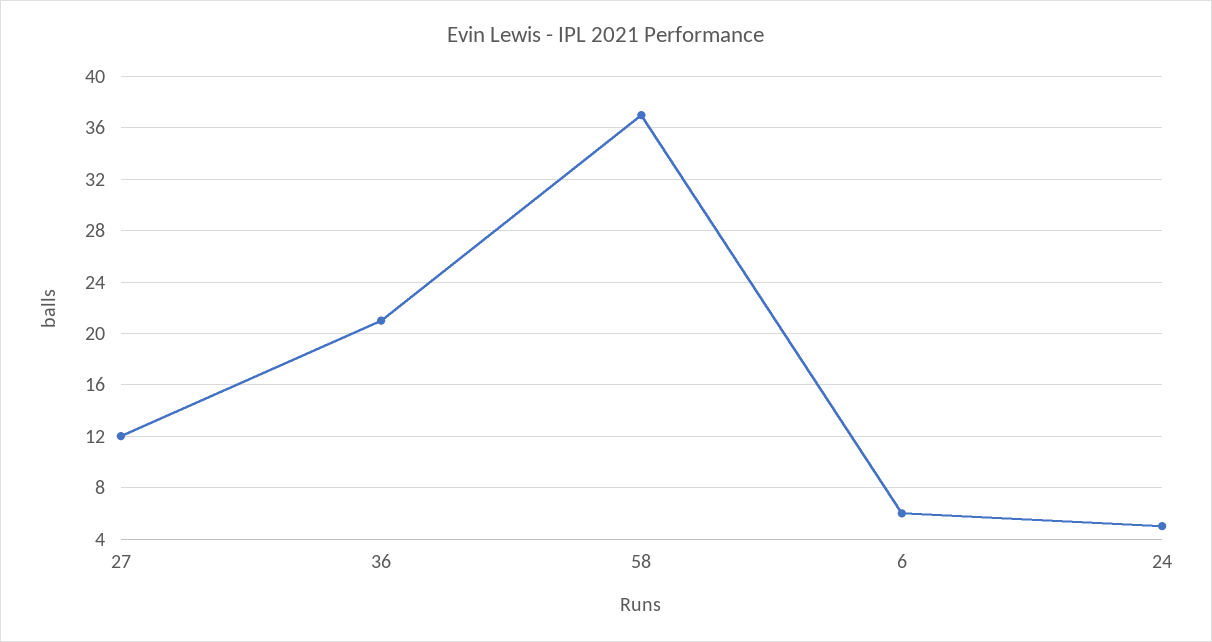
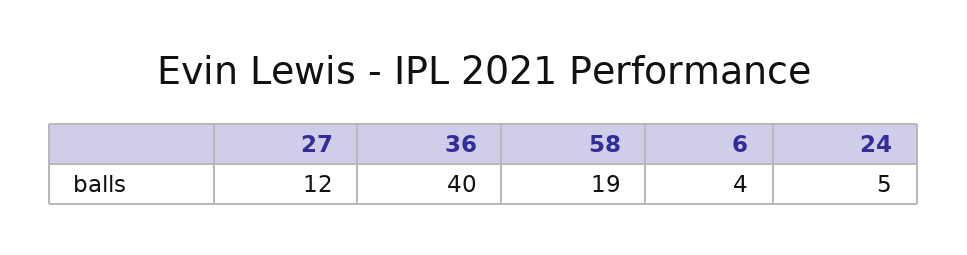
36: 21 -> 40
58: 37 -> 19
6: 6 -> 4

